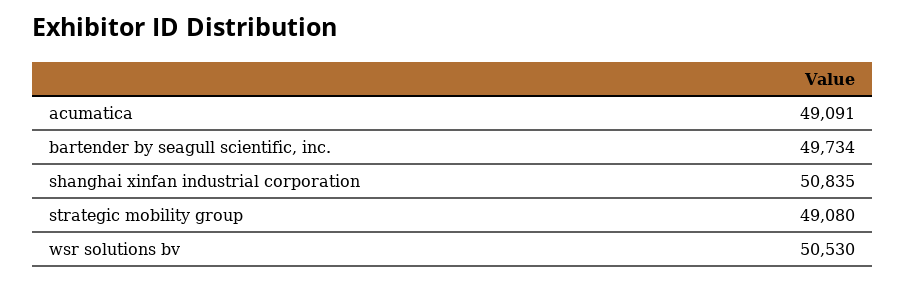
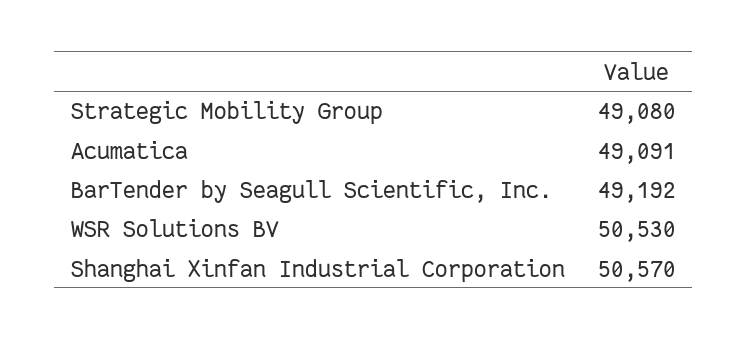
bartender by seagull scientific, inc.: 49734 -> 49192
shanghai xinfan industrial corporation: 50835 -> 50570

